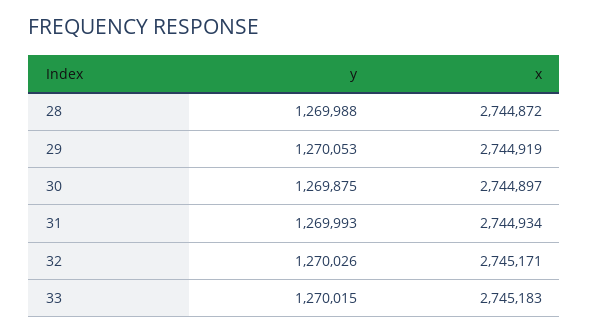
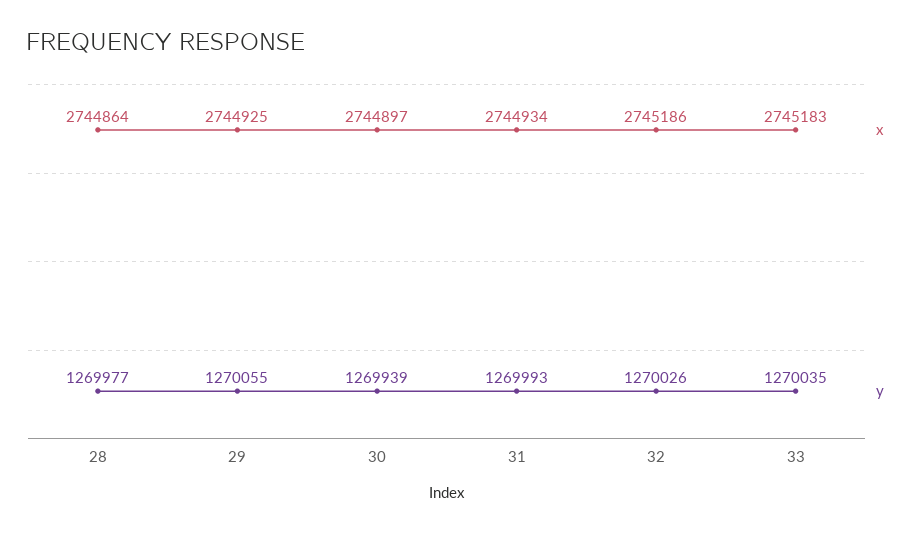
y, 28: 1269988 -> 1269977
x, 28: 2744872 -> 2744864
y, 29: 1270053 -> 1270055
x, 29: 2744919 -> 2744925
y, 30: 1269875 -> 1269939
x, 32: 2745171 -> 2745186
y, 33: 1270015 -> 1270035

